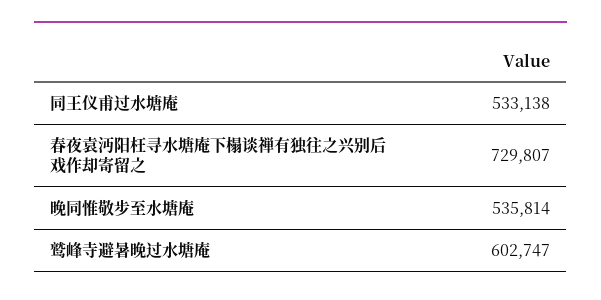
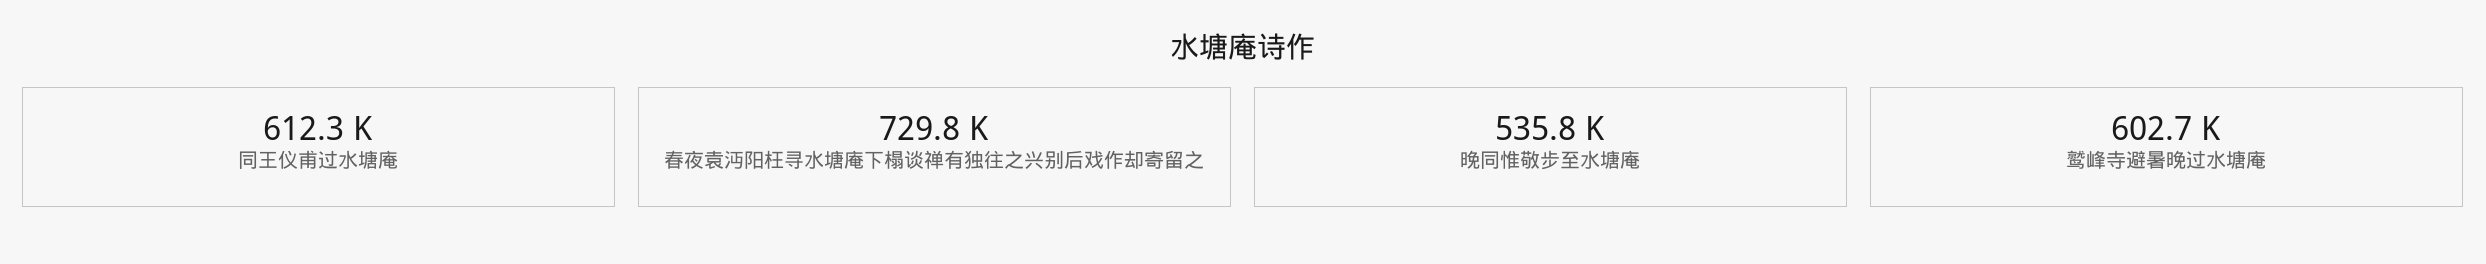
同王仪甫过水塘庵: 533138 -> 612300

